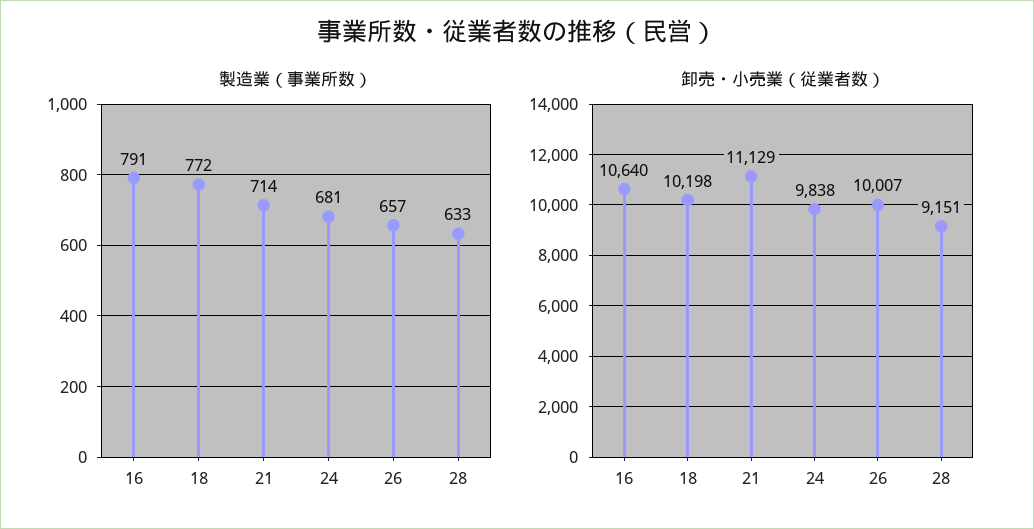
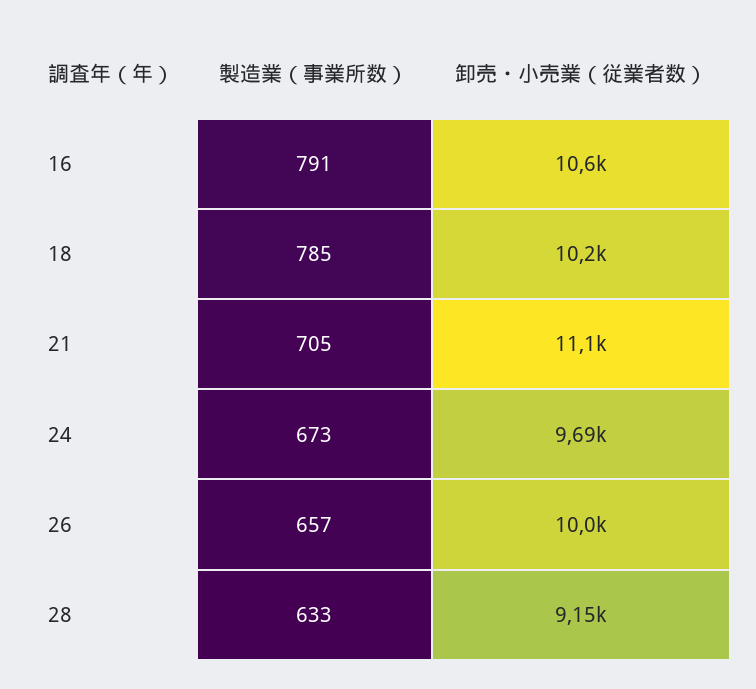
製造業（事業所数）, 18: 772 -> 785
製造業（事業所数）, 21: 714 -> 705
製造業（事業所数）, 24: 681 -> 673
卸売・小売業（従業者数）, 24: 9838 -> 9690

